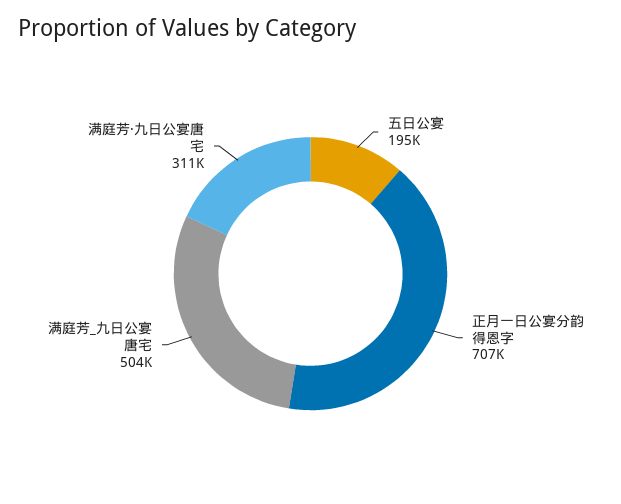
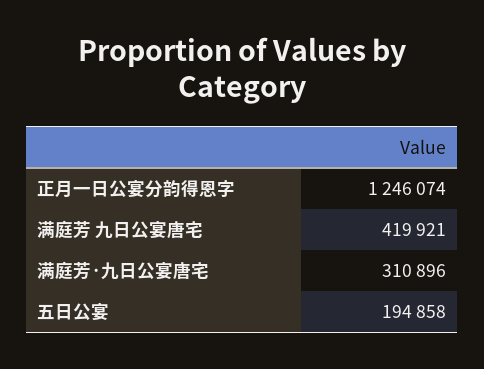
正月一日公宴分韵得恩字: 707000 -> 1246074
满庭芳_九日公宴唐宅: 504000 -> 419921

